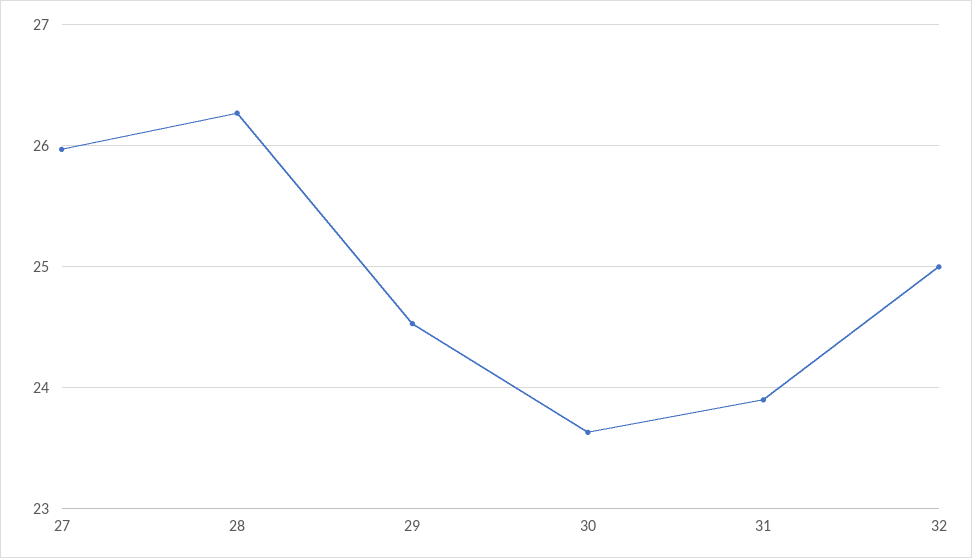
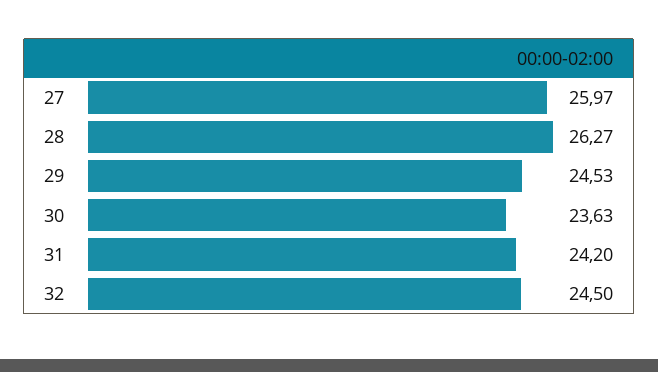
31: 23.9 -> 24.2
32: 25 -> 24.5

